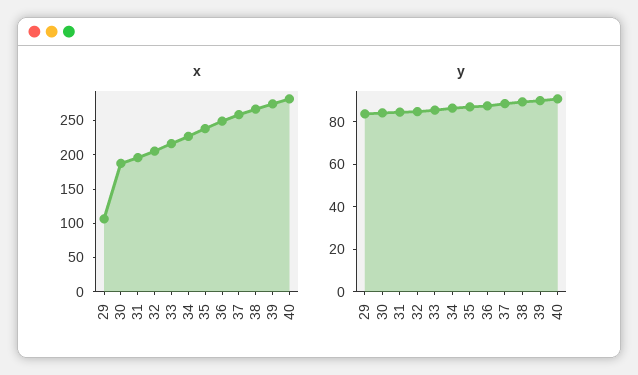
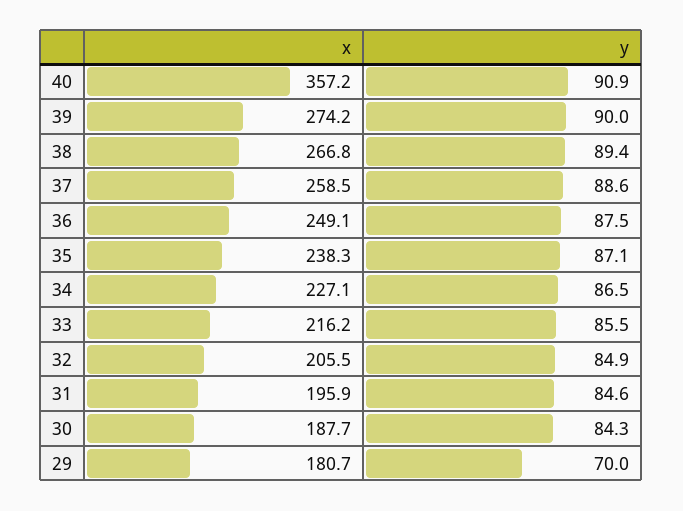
x, 29: 100 -> 180.7
x, 40: 275 -> 357.2
y, 29: 85 -> 70

